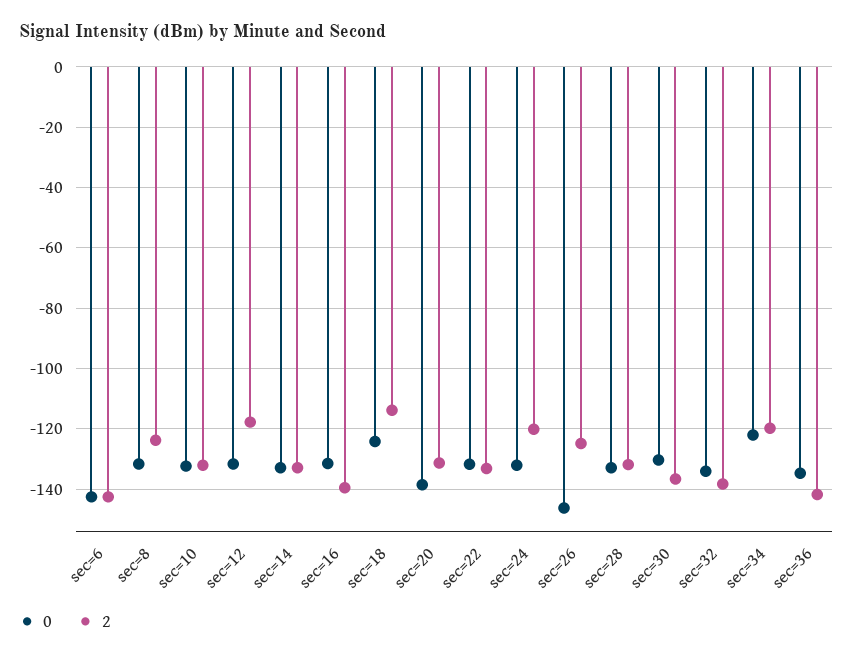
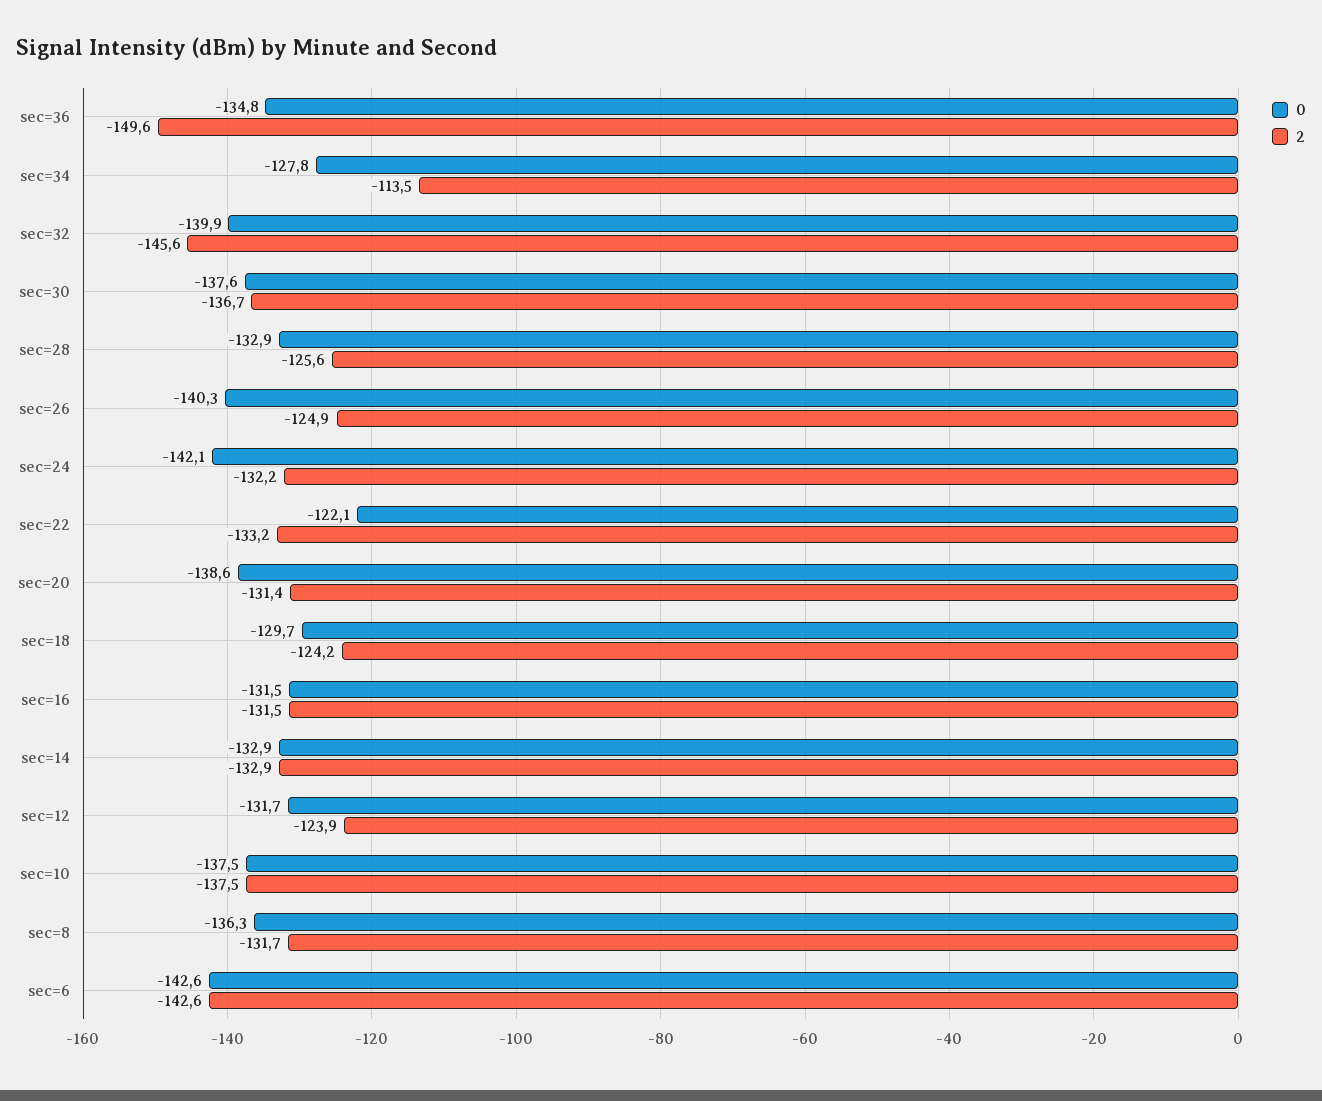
0, sec=8: -132 -> -136.3
2, sec=8: -124 -> -131.7
0, sec=10: -132 -> -137.5
2, sec=10: -132 -> -137.5
2, sec=12: -118 -> -123.9
2, sec=16: -140 -> -131.5
0, sec=18: -124 -> -129.7
2, sec=18: -114 -> -124.2
0, sec=22: -132 -> -122.1
0, sec=24: -132 -> -142.1
2, sec=24: -120 -> -132.2
0, sec=26: -146 -> -140.3
2, sec=28: -132 -> -125.6
0, sec=30: -130 -> -137.6
0, sec=32: -134 -> -139.9
2, sec=32: -138 -> -145.6
0, sec=34: -122 -> -127.8
2, sec=34: -120 -> -113.5
2, sec=36: -142 -> -149.6

